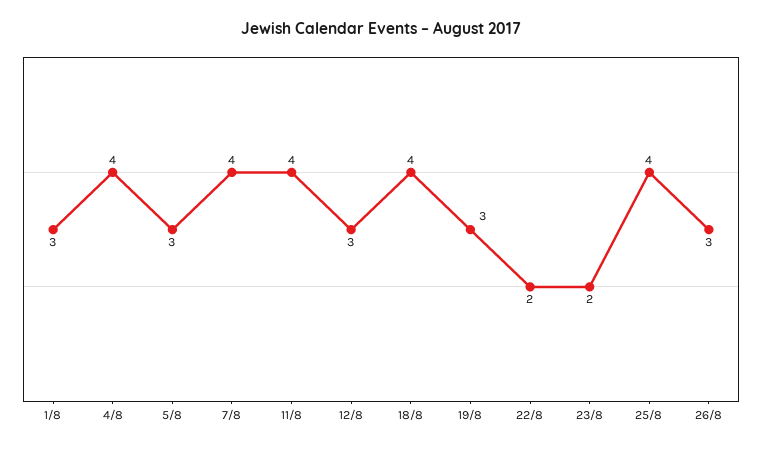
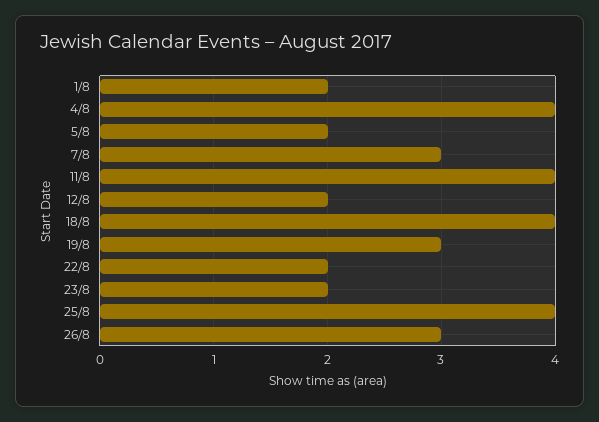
1/8: 3 -> 2
5/8: 3 -> 2
7/8: 4 -> 3
12/8: 3 -> 2

